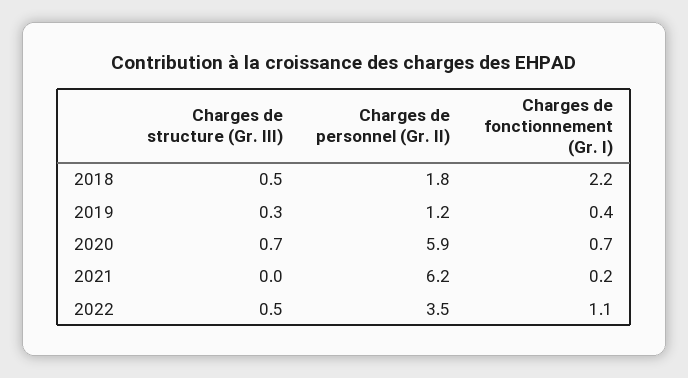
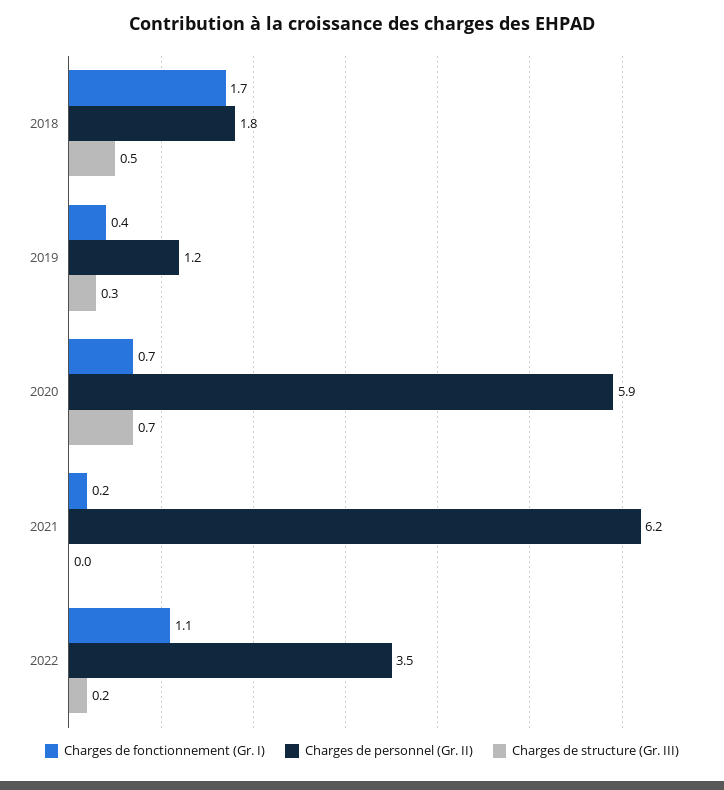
Charges de fonctionnement (Gr. I), 2018: 2.2 -> 1.7
Charges de structure (Gr. III), 2022: 0.5 -> 0.2

